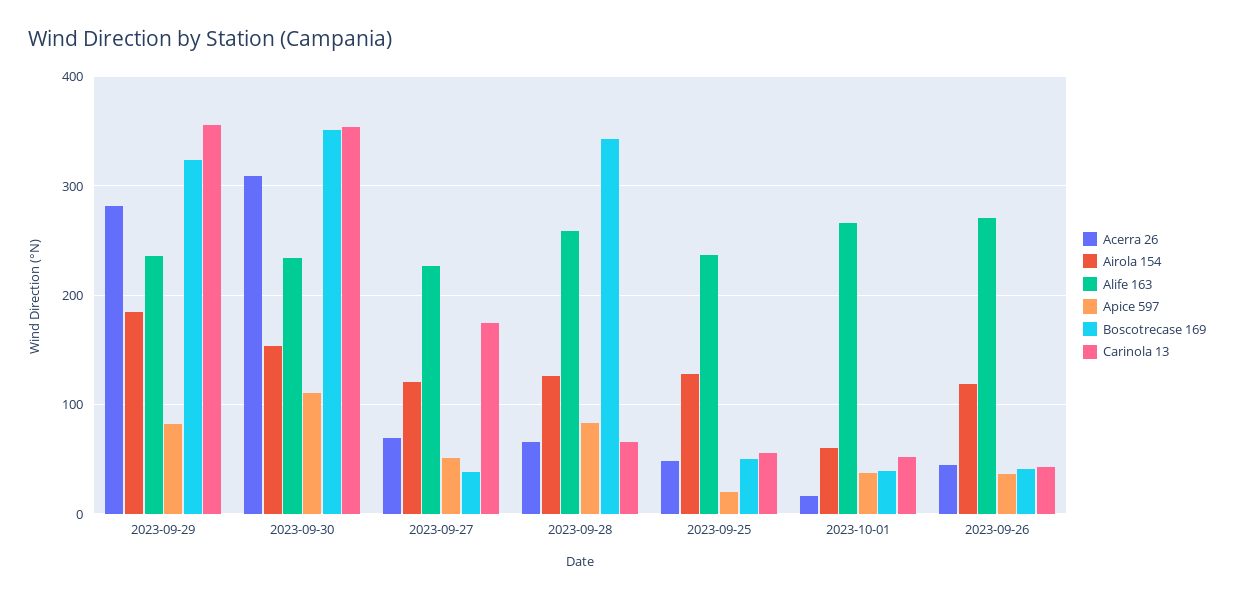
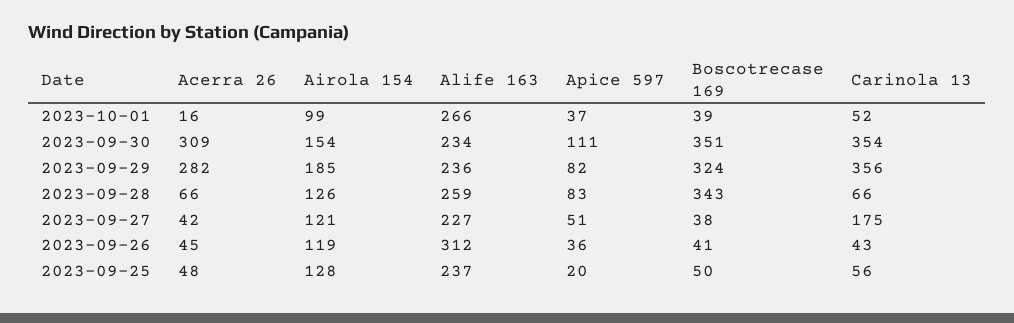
Acerra 26, 2023-09-27: 70 -> 42
Airola 154, 2023-10-01: 60 -> 99
Alife 163, 2023-09-26: 270 -> 312

